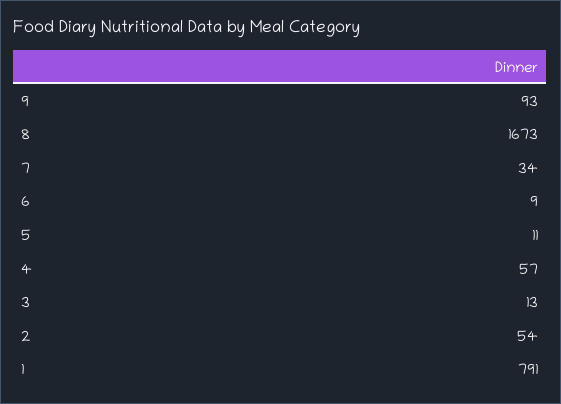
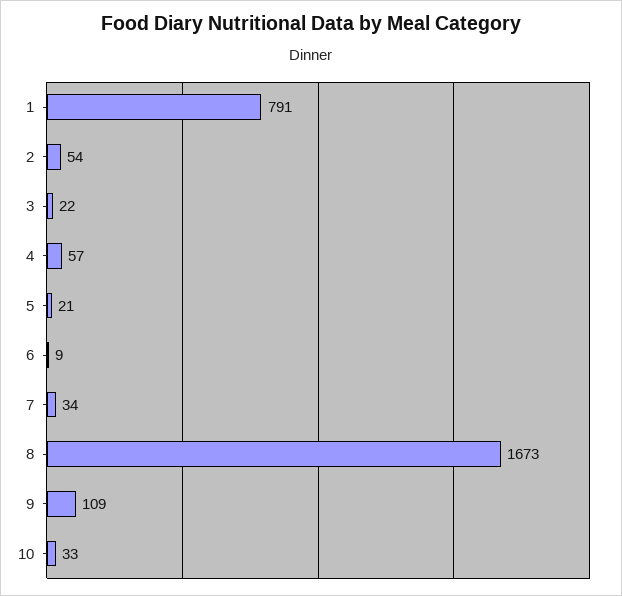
9: 93 -> 109
5: 11 -> 21
3: 13 -> 22
10: none -> 33

